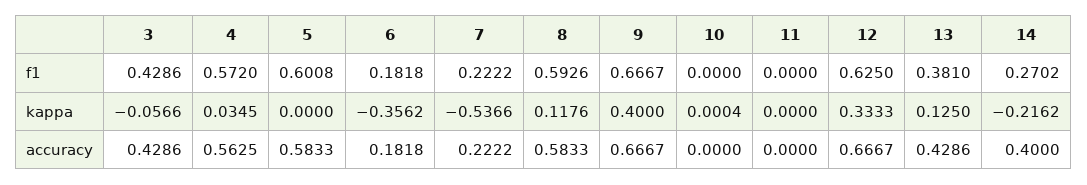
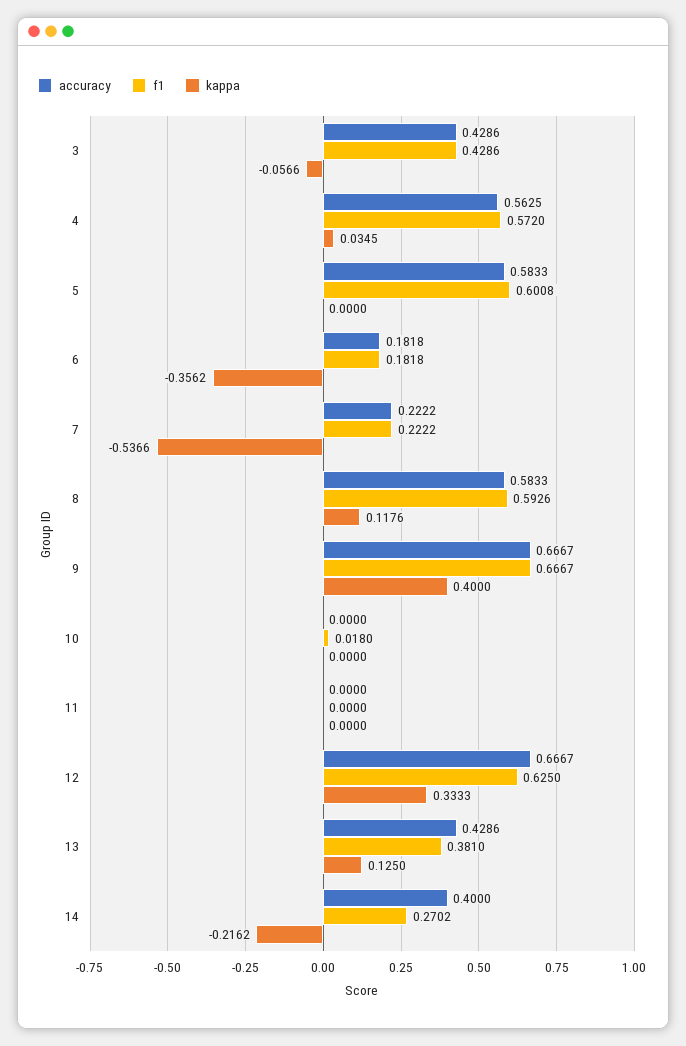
f1, 10: 0 -> 0.018
kappa, 10: 0.0004 -> 0

